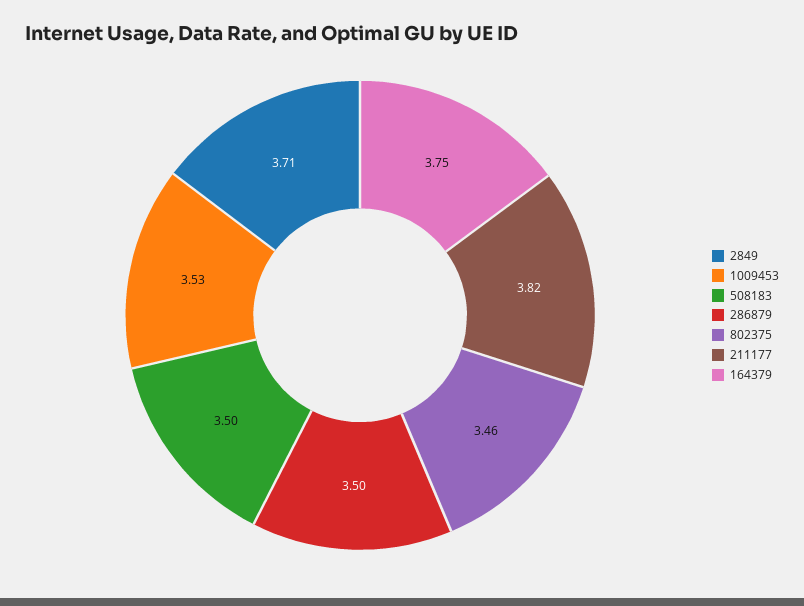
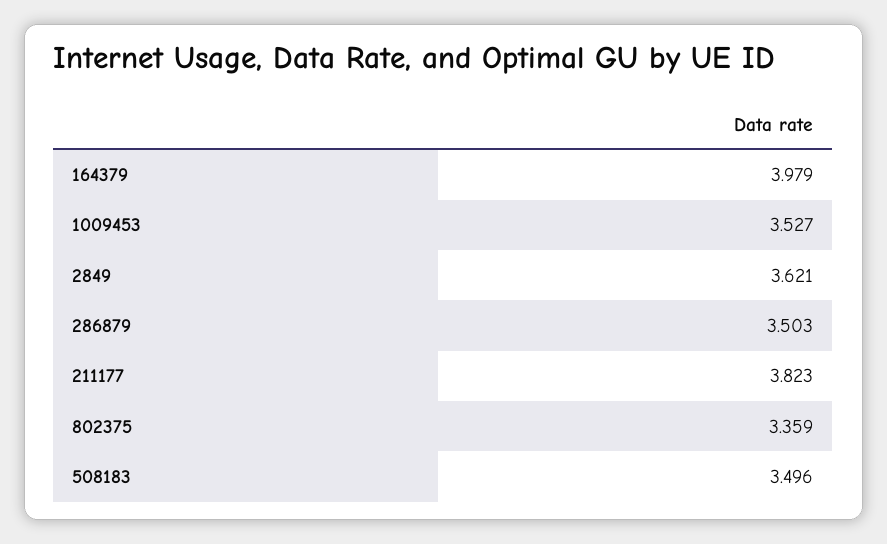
2849: 3.71 -> 3.621
802375: 3.46 -> 3.359
164379: 3.75 -> 3.979

